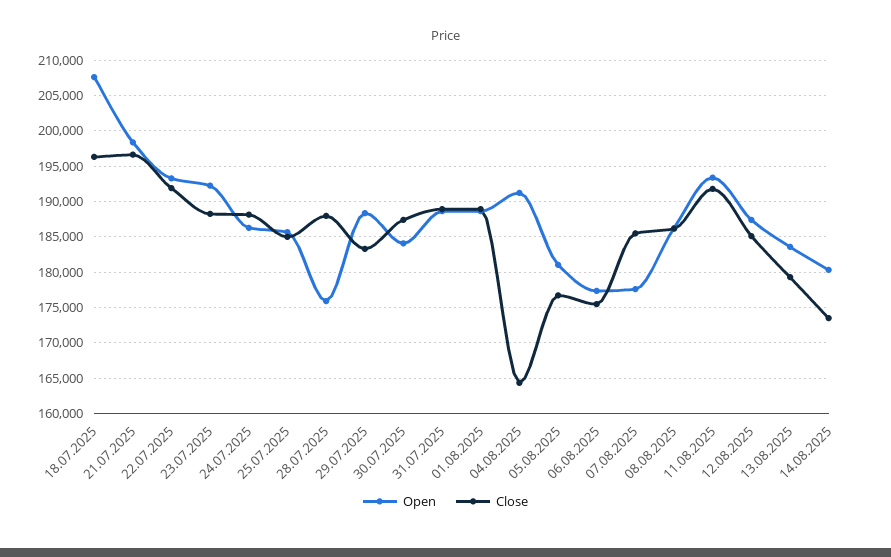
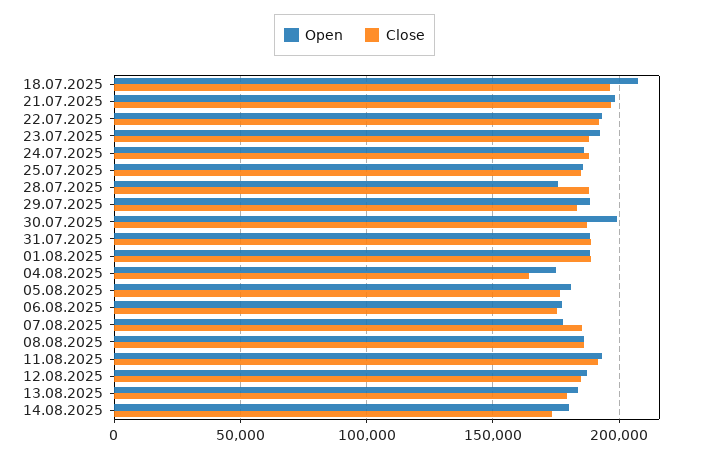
Open, 30.07.2025: 184000 -> 200000
Open, 04.08.2025: 191000 -> 175000

